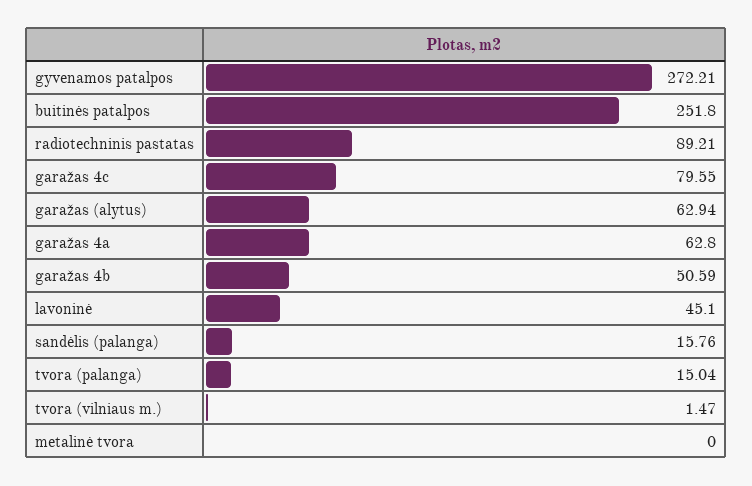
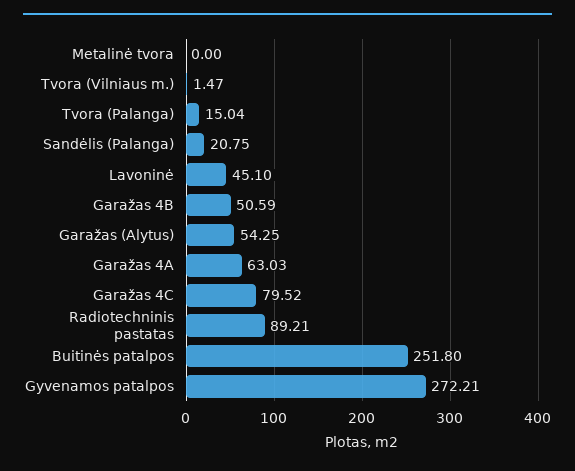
garažas 4c: 79.55 -> 79.52
garažas (alytus): 62.94 -> 54.25
garažas 4a: 62.8 -> 63.03
sandėlis (palanga): 15.76 -> 20.75

